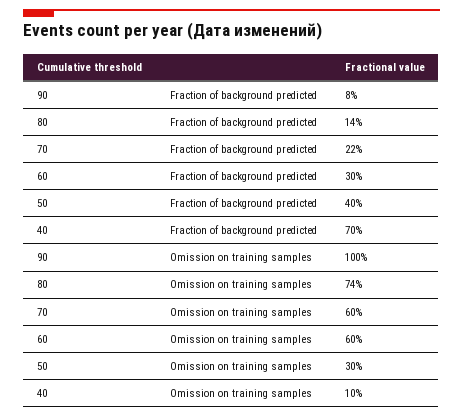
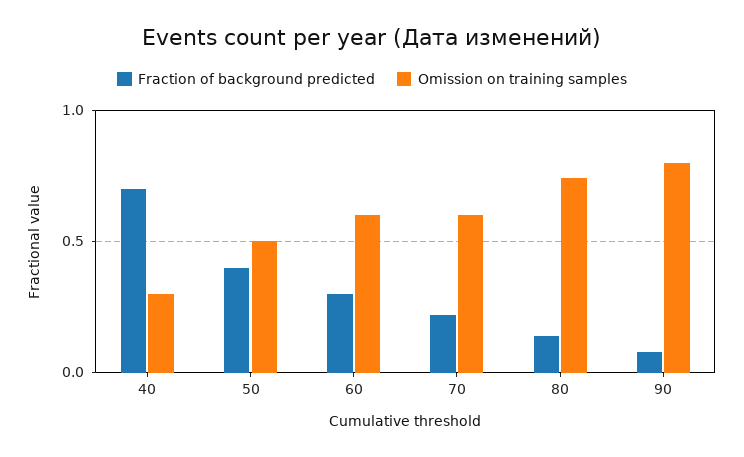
Omission on training samples, 90: 1 -> 0.8
Omission on training samples, 50: 0.3 -> 0.5
Omission on training samples, 40: 0.1 -> 0.3

